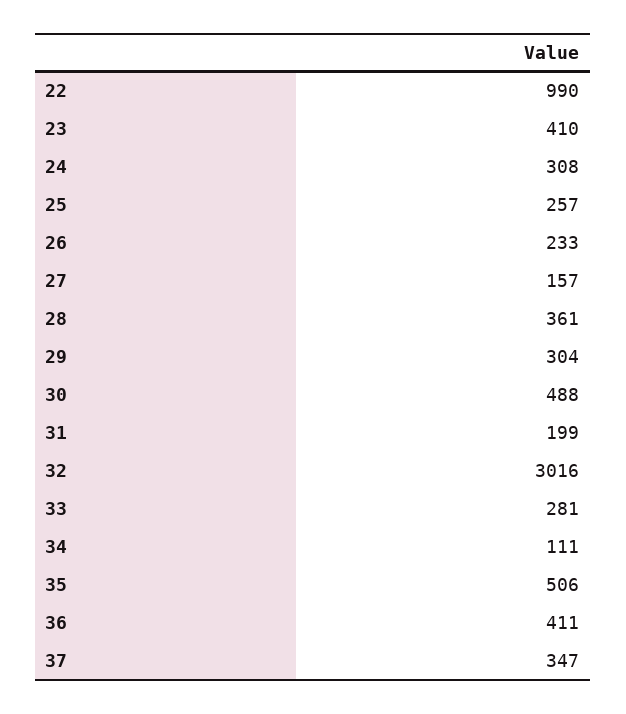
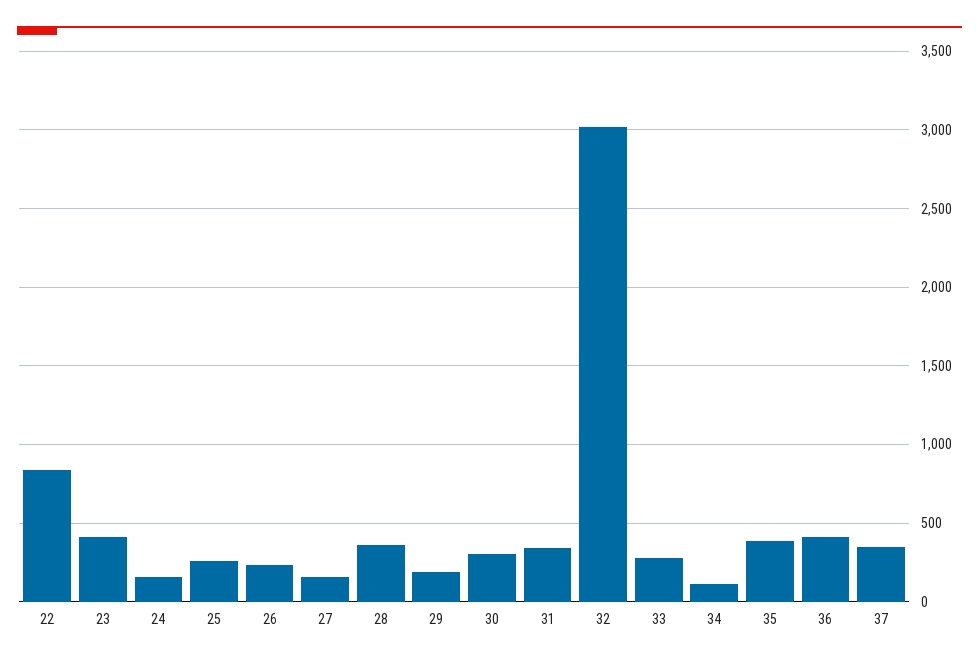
22: 990 -> 850
24: 308 -> 150
29: 304 -> 200
30: 488 -> 300
31: 199 -> 350
35: 506 -> 400

